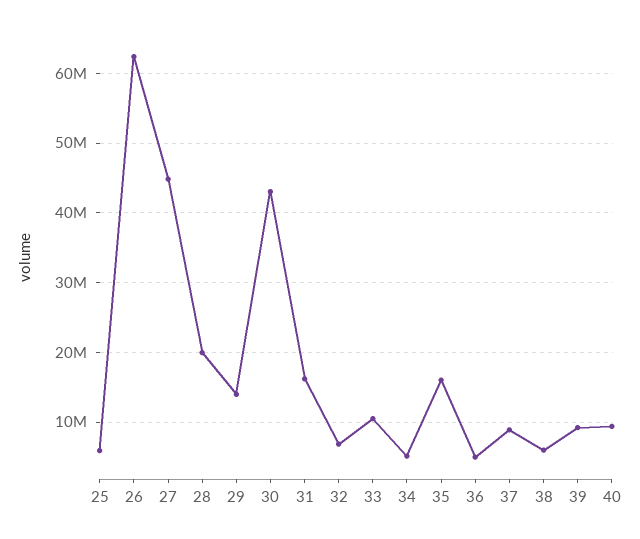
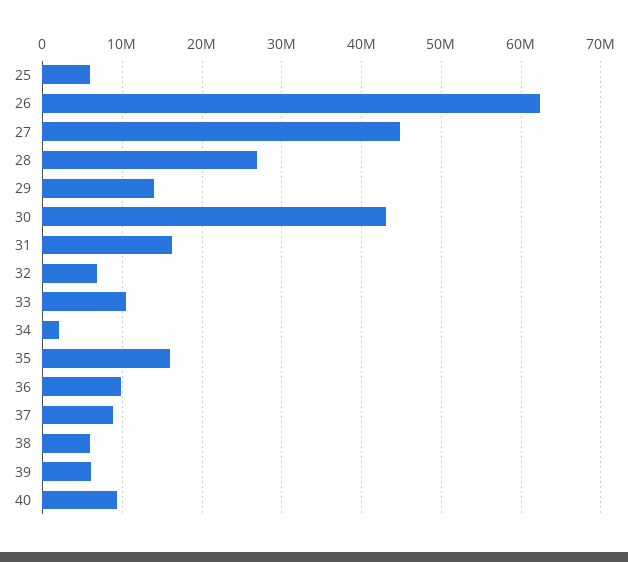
28: 20000000 -> 27000000
34: 5000000 -> 2000000
36: 5000000 -> 10000000
39: 9000000 -> 6000000

